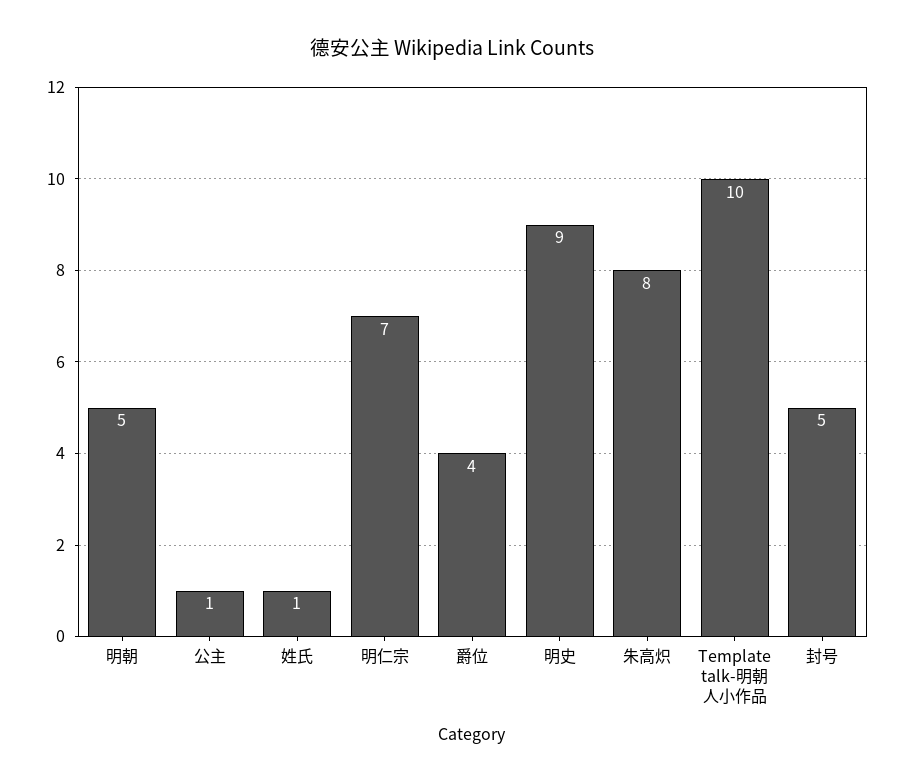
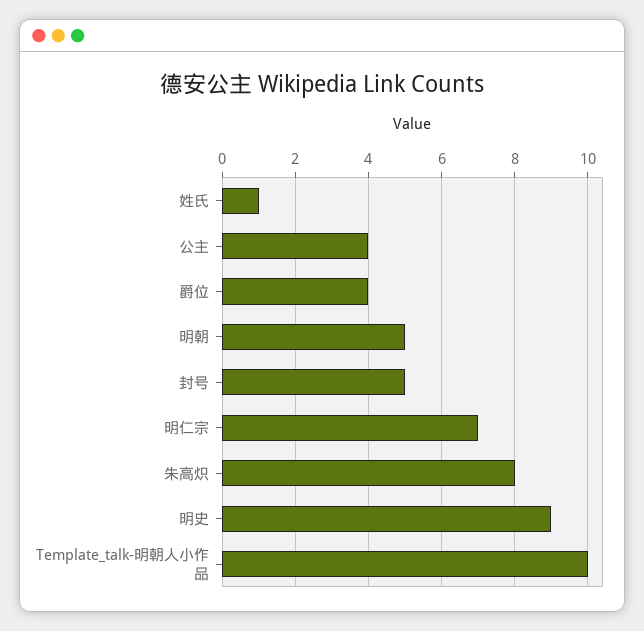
公主: 1 -> 4

